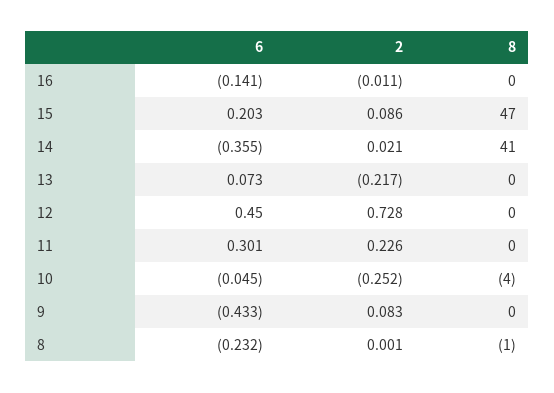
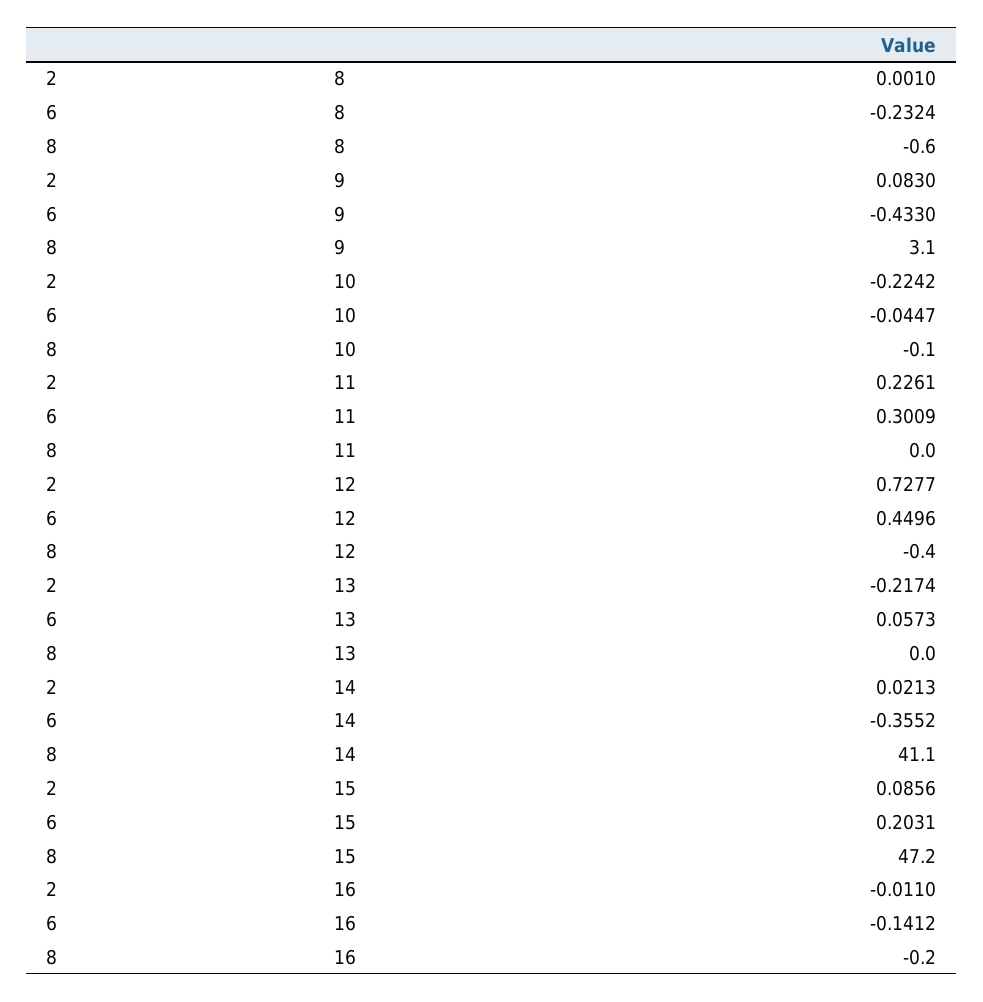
6, 13: 0.073 -> 0.0573
2, 10: -0.252 -> -0.2242
8, 10: -4 -> -0.1
8, 9: 0 -> 3.1

